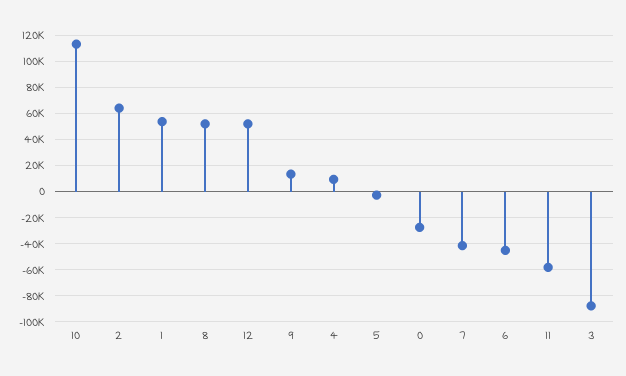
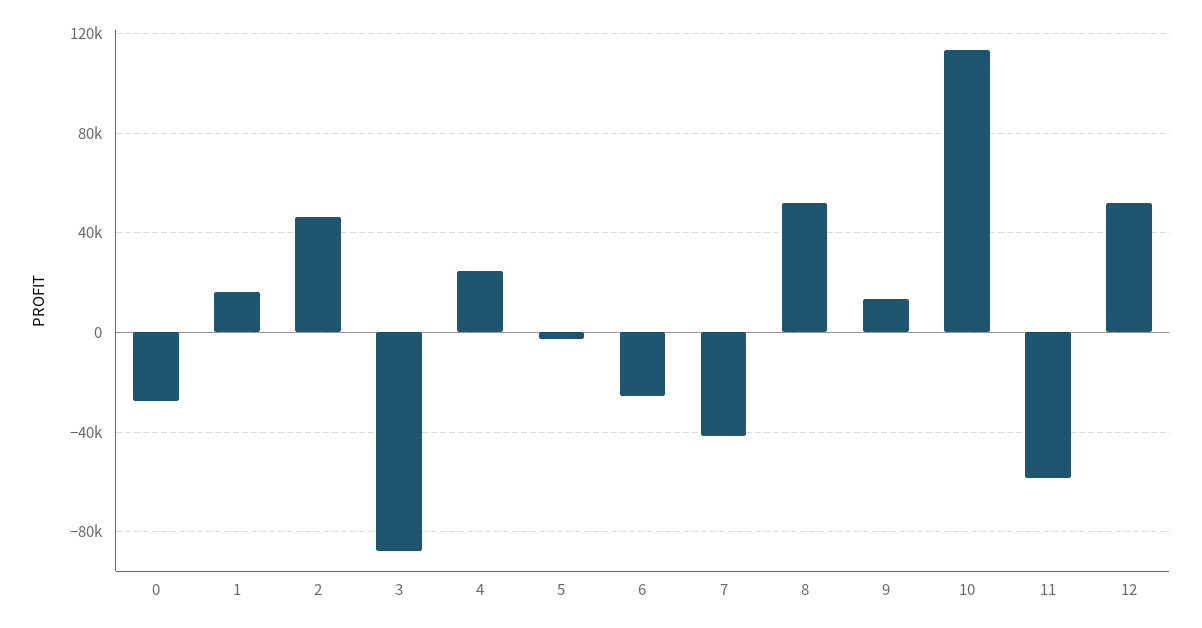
2: 65000 -> 45000
1: 55000 -> 15000
4: 10000 -> 25000
6: -45000 -> -25000

